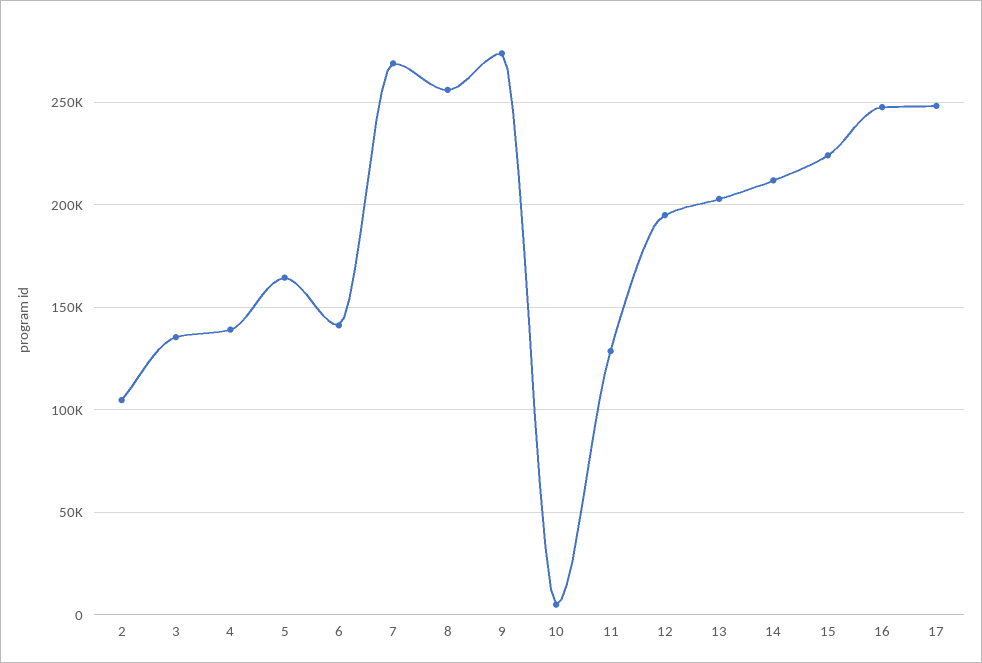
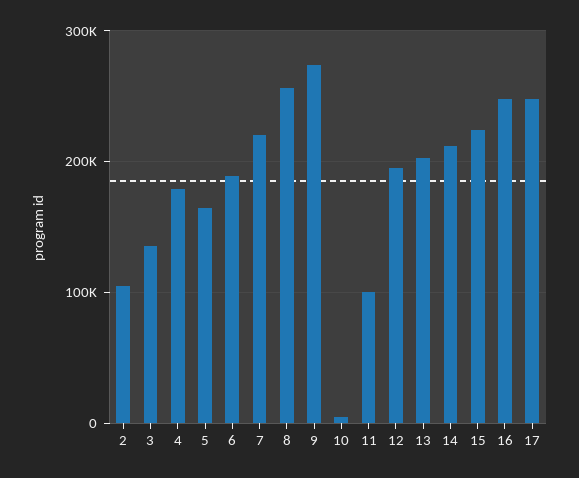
4: 140000 -> 180000
6: 140000 -> 190000
7: 270000 -> 220000
11: 130000 -> 100000

